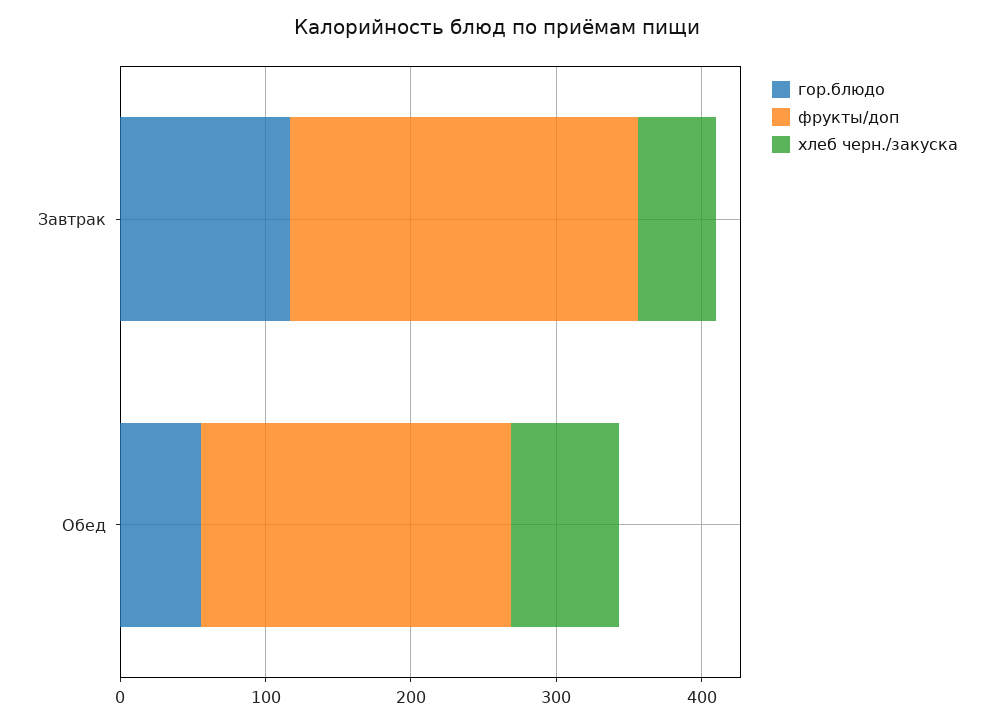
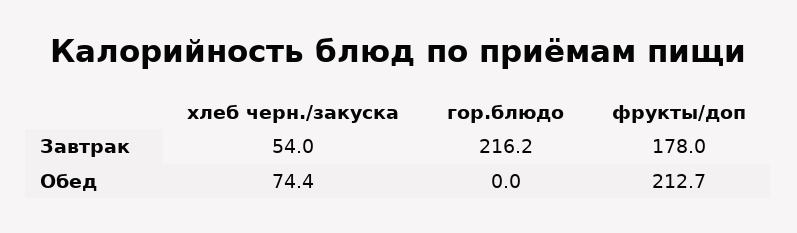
гор.блюдо, Завтрак: 120 -> 216.2
фрукты/доп, Завтрак: 240 -> 178
гор.блюдо, Обед: 60 -> 0

